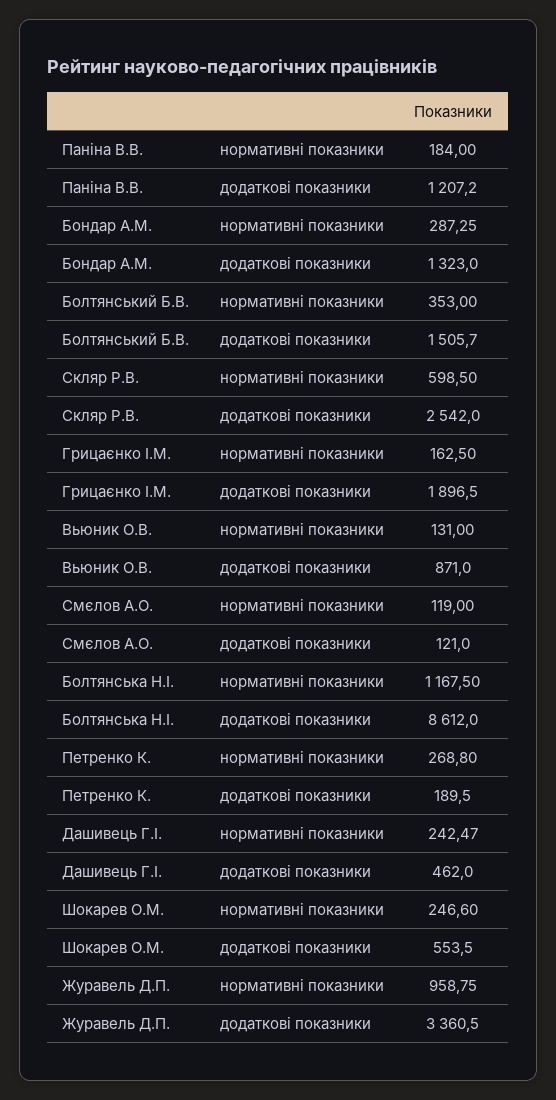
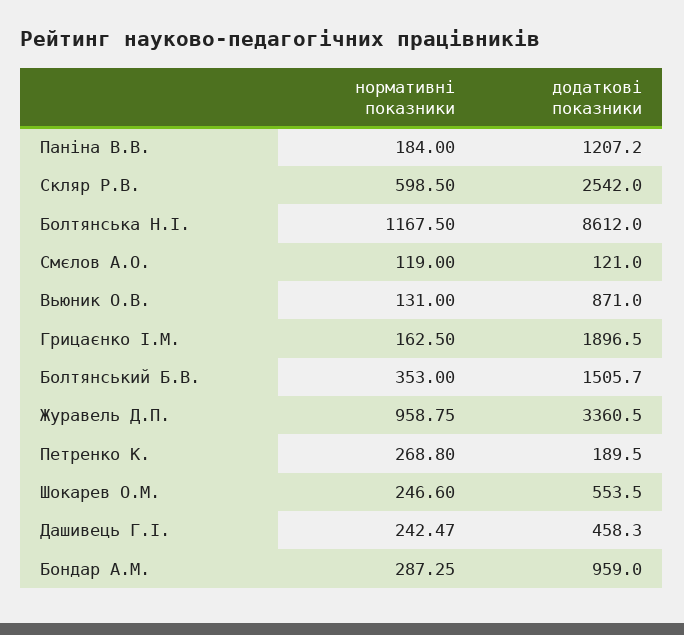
Бондар А.М., додаткові показники: 1323 -> 959
Дашивець Г.І., додаткові показники: 462 -> 458.3

